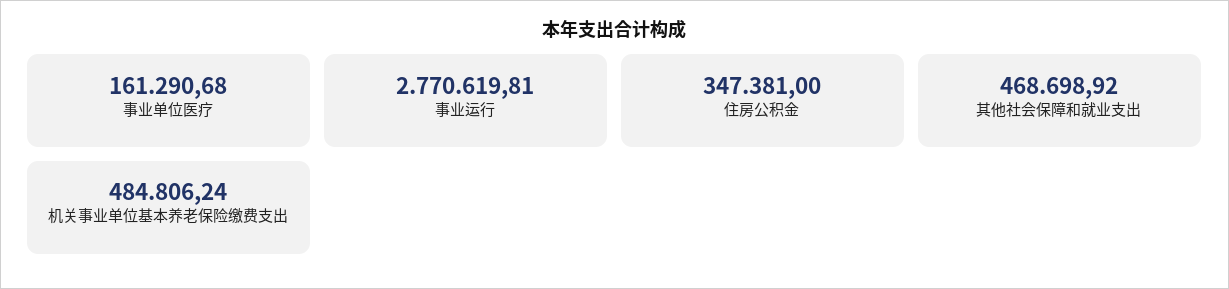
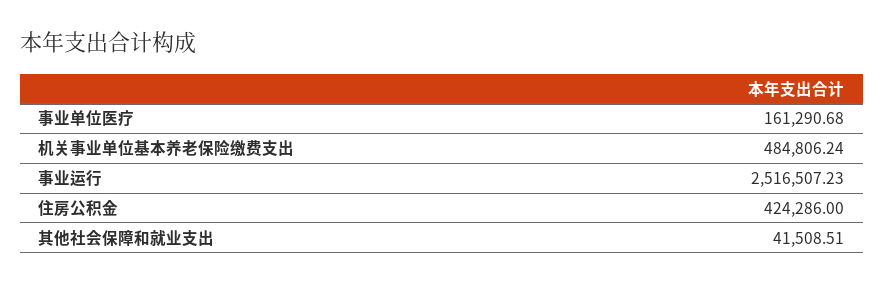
事业运行: 2770619.81 -> 2516507.23
住房公积金: 347381 -> 424286
其他社会保障和就业支出: 468698.92 -> 41508.51

